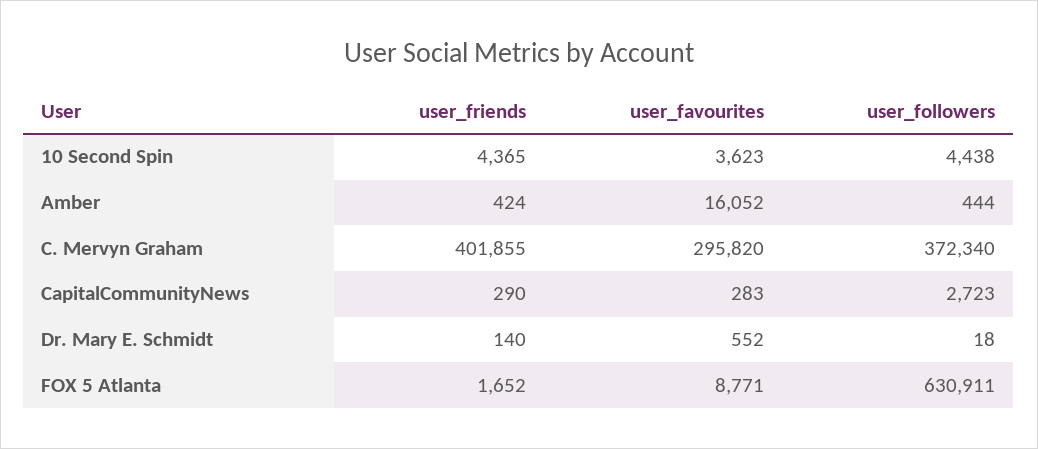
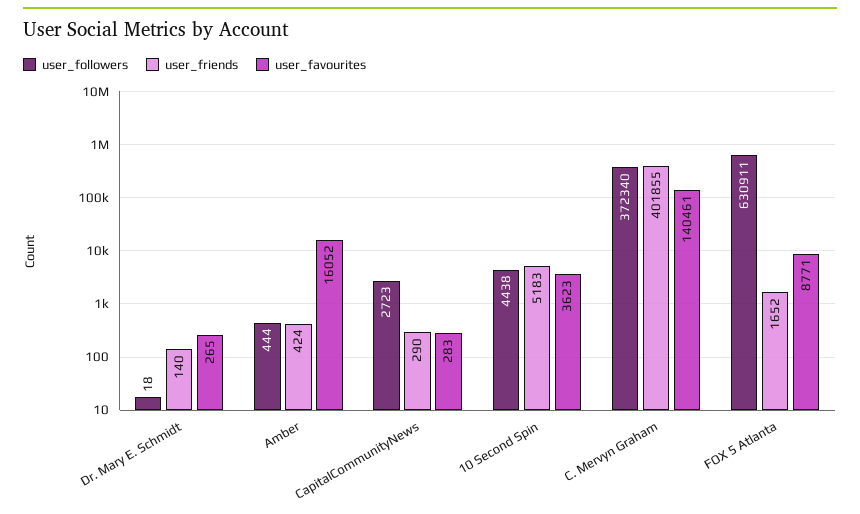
user_friends, 10 Second Spin: 4365 -> 5183
user_favourites, C. Mervyn Graham: 295820 -> 140461
user_favourites, Dr. Mary E. Schmidt: 552 -> 265

